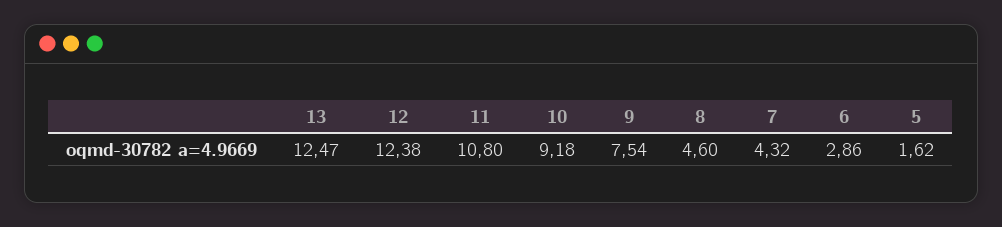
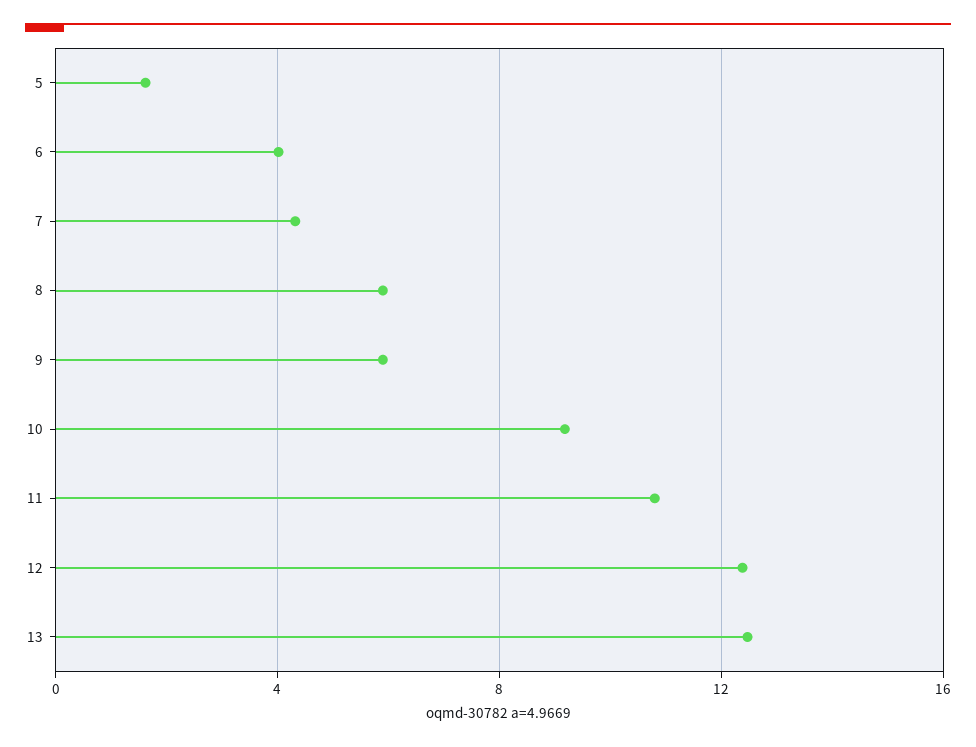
9: 7.54 -> 6
8: 4.6 -> 6
6: 2.86 -> 4

